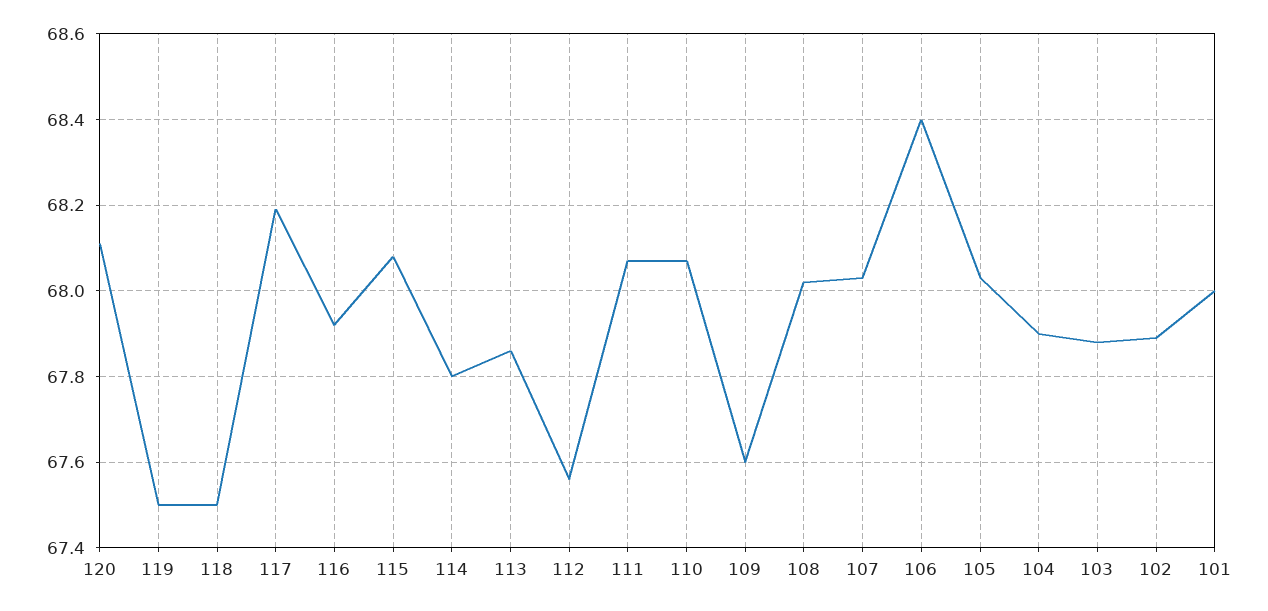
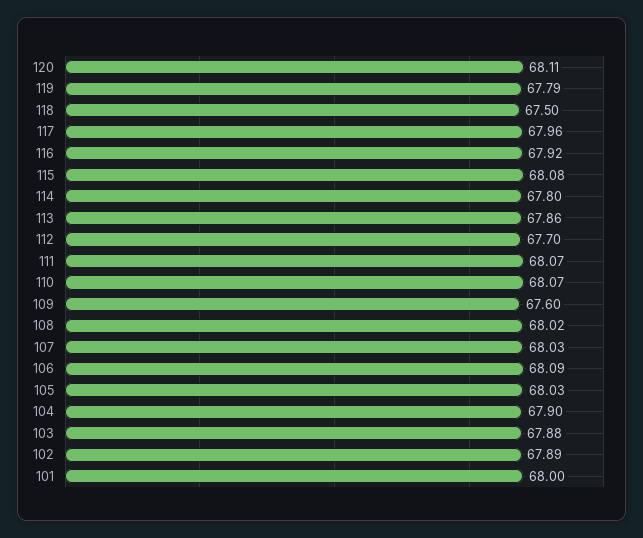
119: 67.5 -> 67.79
117: 68.2 -> 67.96
112: 67.55 -> 67.7
106: 68.4 -> 68.09

